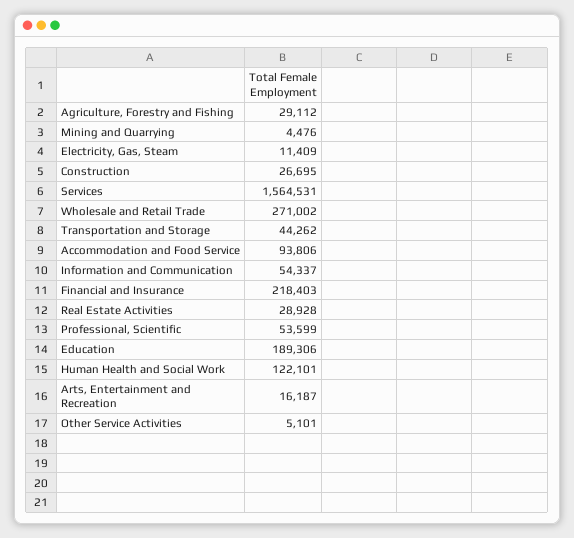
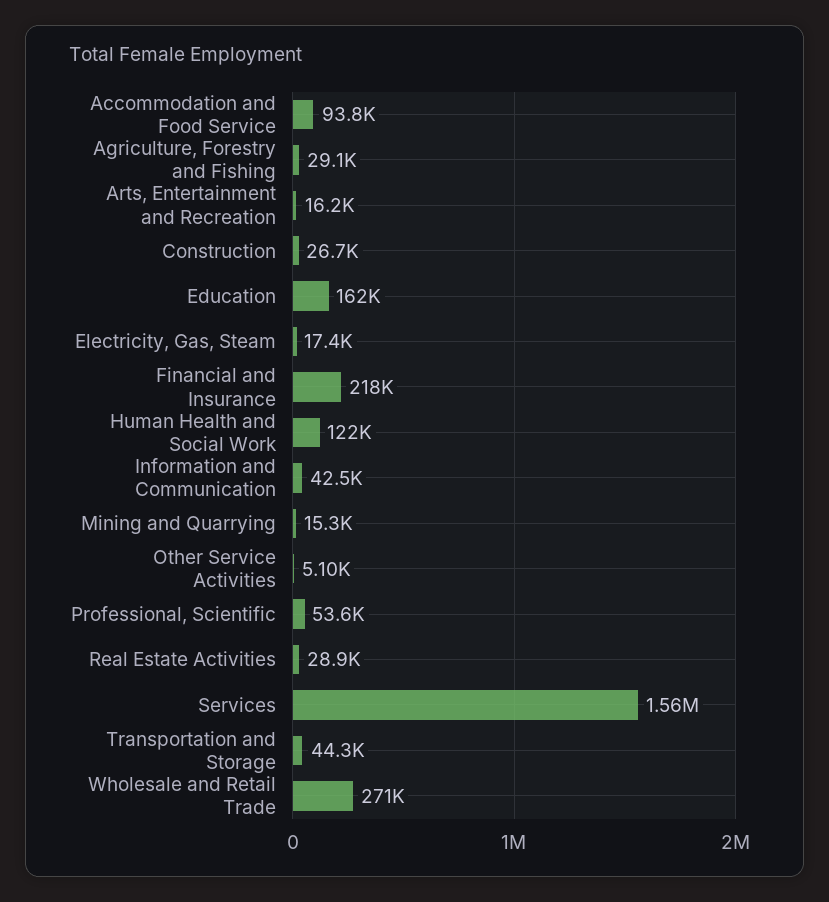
Mining and Quarrying: 4476 -> 15300
Electricity, Gas, Steam: 11409 -> 17400
Information and Communication: 54337 -> 42500
Education: 189306 -> 162000

